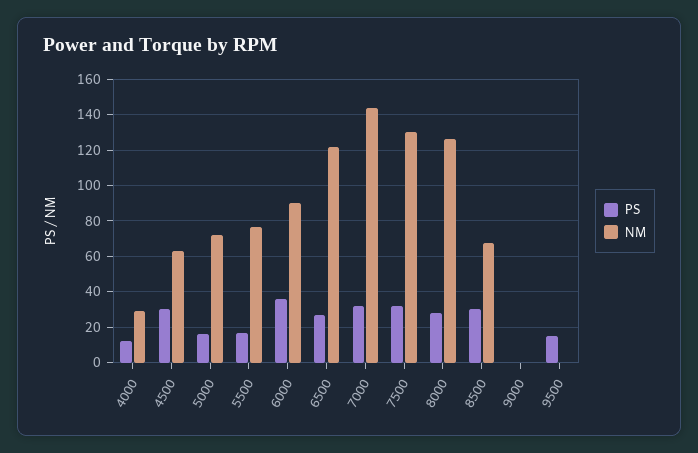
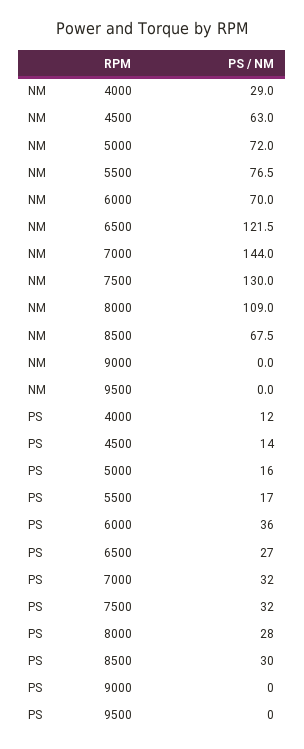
PS, 4500: 30 -> 14
NM, 6000: 90 -> 70
NM, 8000: 125 -> 109
PS, 9500: 15 -> 0

